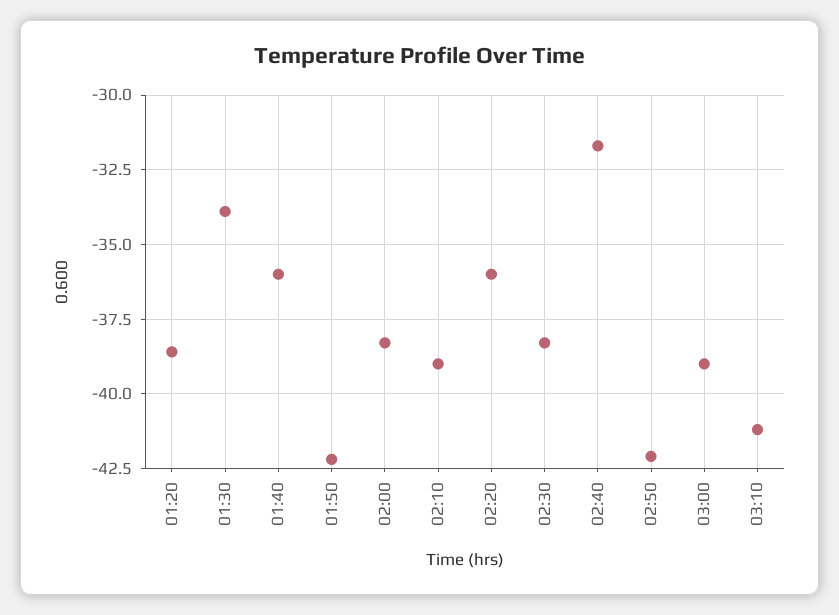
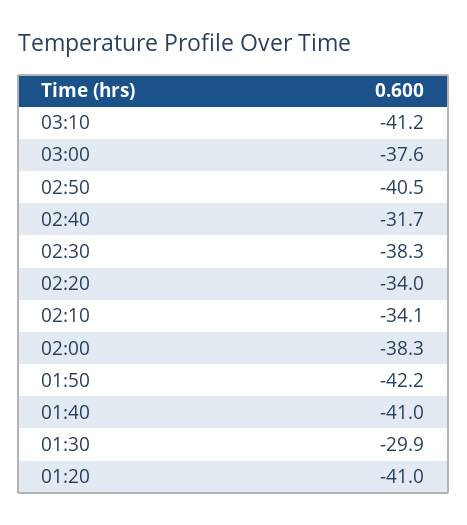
01:20: -38.5 -> -41
01:30: -34 -> -29.9
01:40: -36 -> -41
02:10: -39 -> -34.1
02:20: -36 -> -34
02:50: -42 -> -40.5
03:00: -39 -> -37.6

